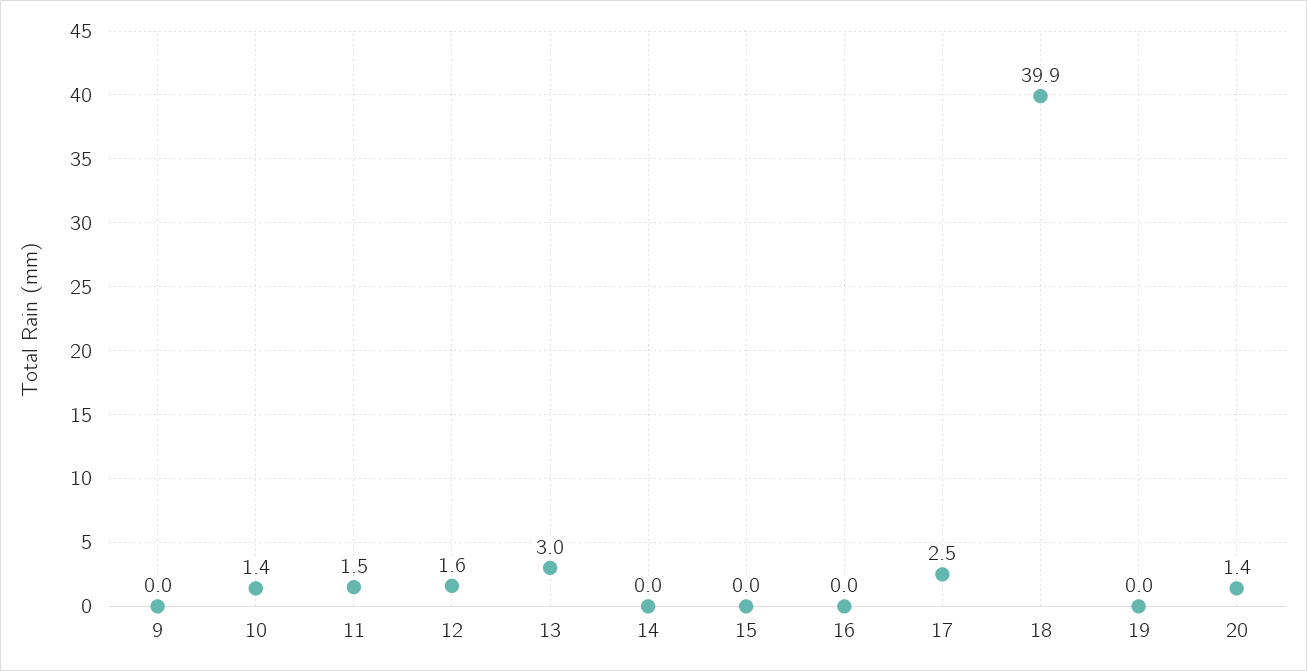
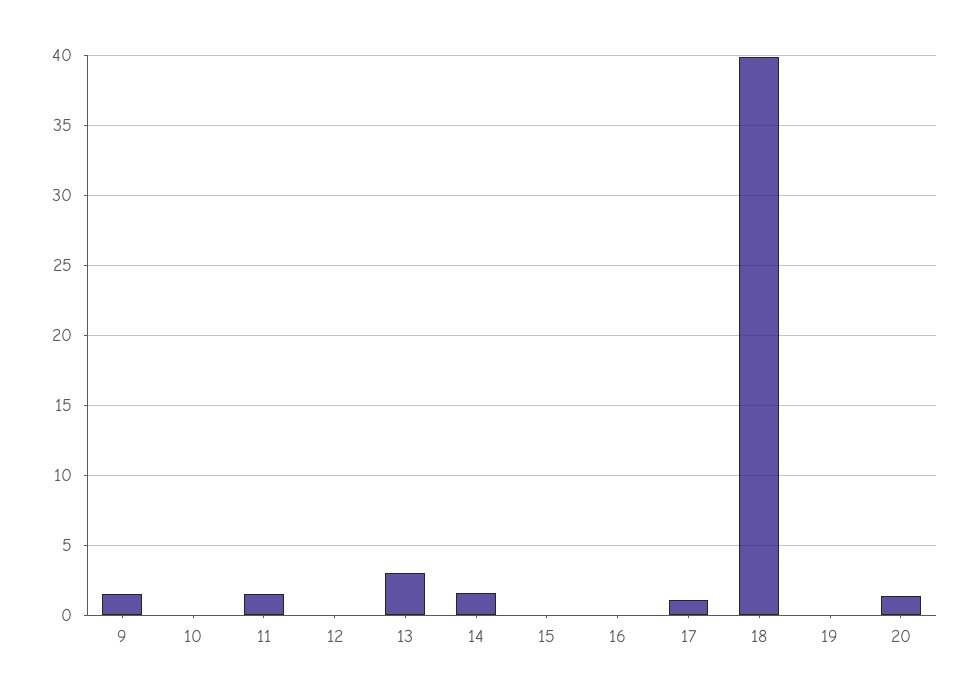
9: 0 -> 1.5
10: 1.4 -> 0
12: 1.6 -> 0
14: 0 -> 1.5
17: 2.5 -> 1

